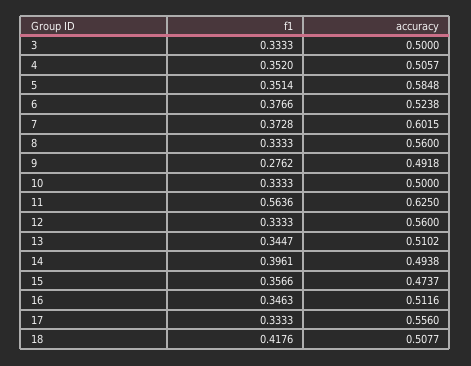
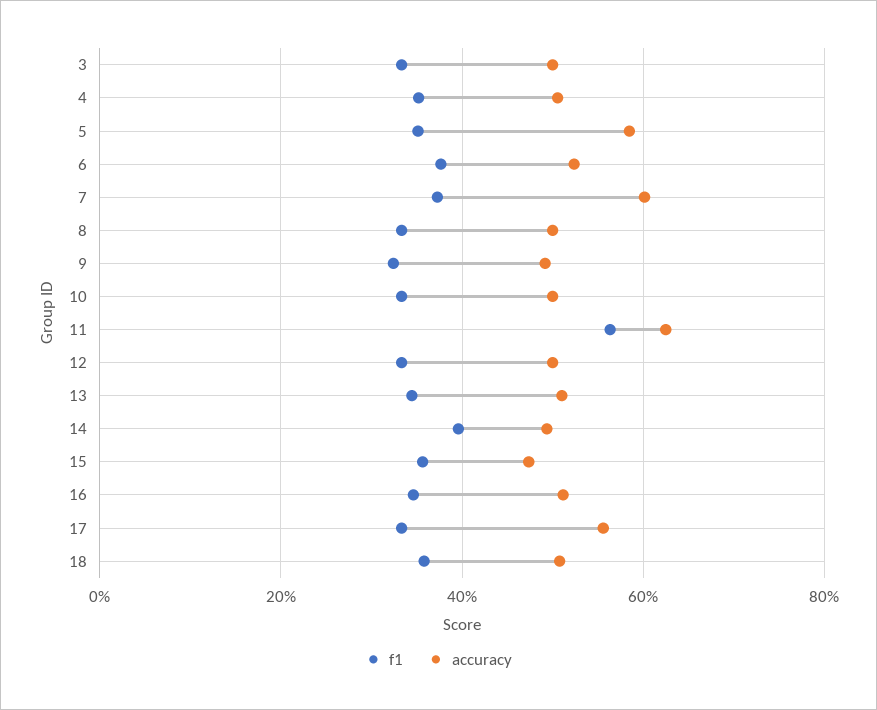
accuracy, 8: 0.56 -> 0.5
f1, 9: 0.2762 -> 0.32
accuracy, 12: 0.56 -> 0.5
f1, 18: 0.4176 -> 0.36

